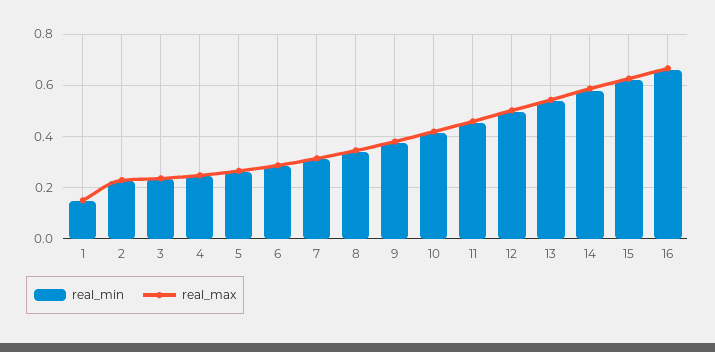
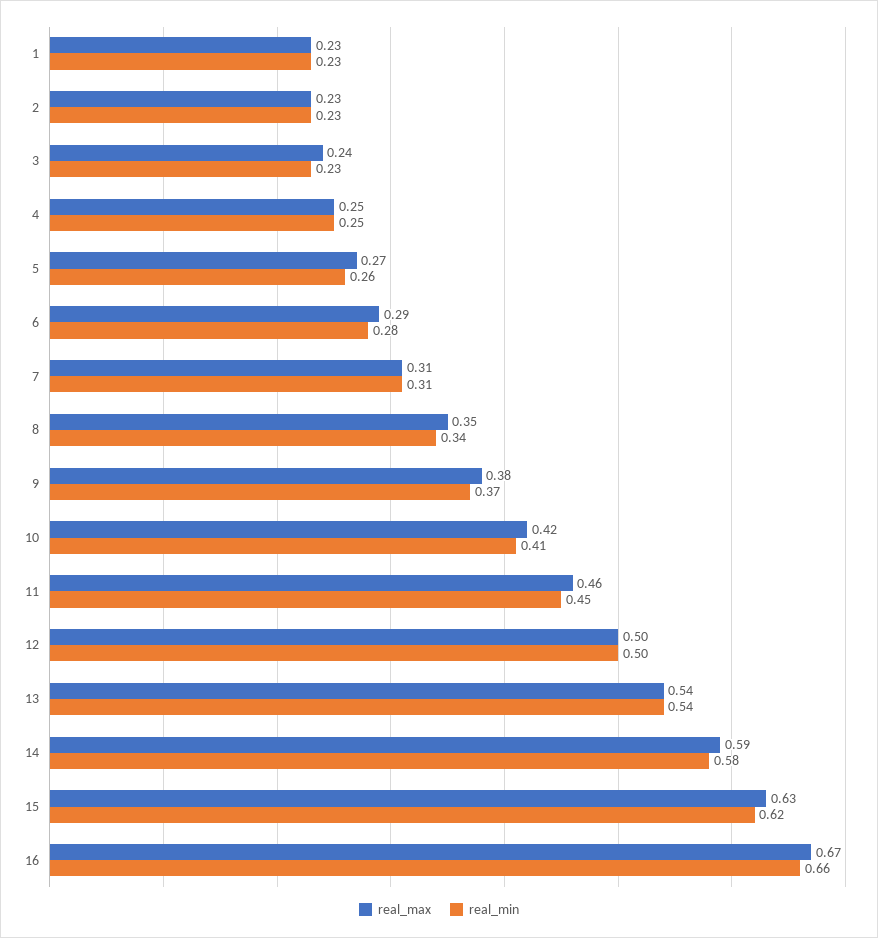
real_min, 1: 0.15 -> 0.23
real_max, 1: 0.15 -> 0.23

